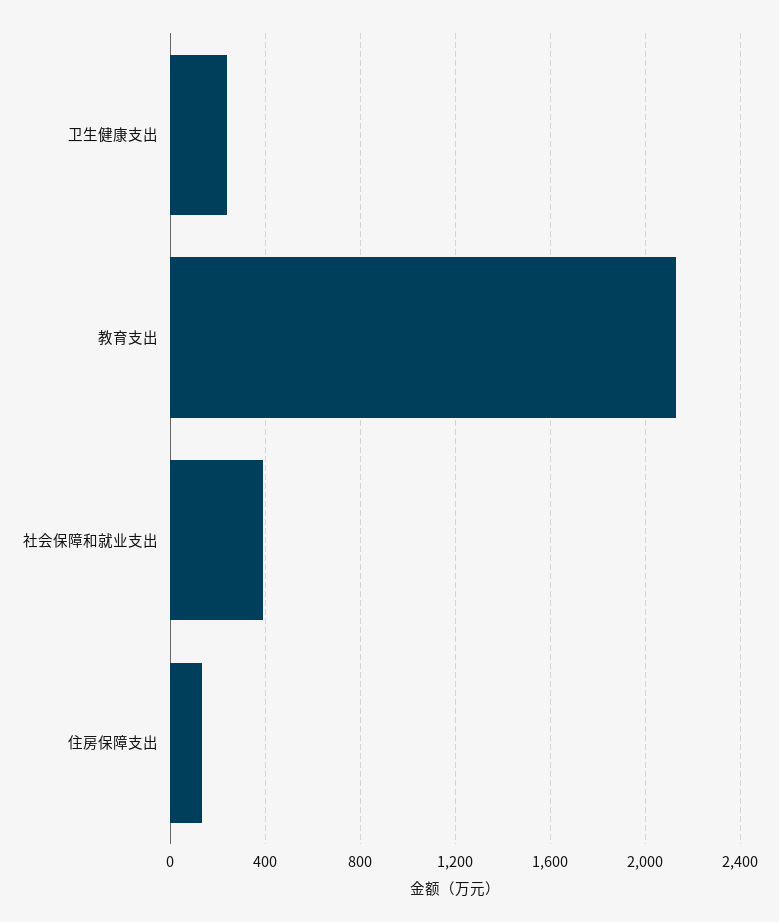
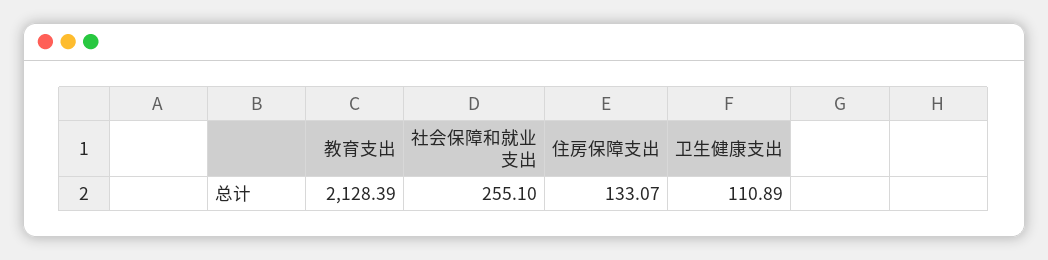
卫生健康支出: 250 -> 110.89
社会保障和就业支出: 400 -> 255.1

